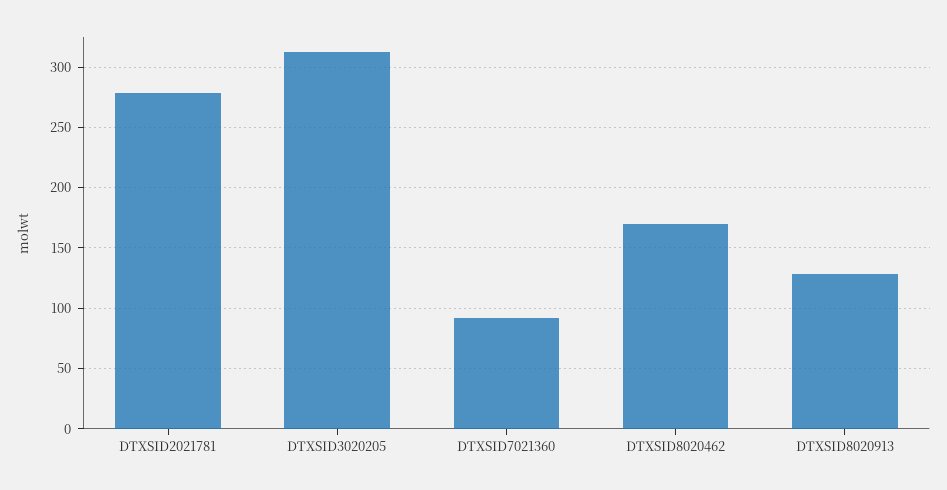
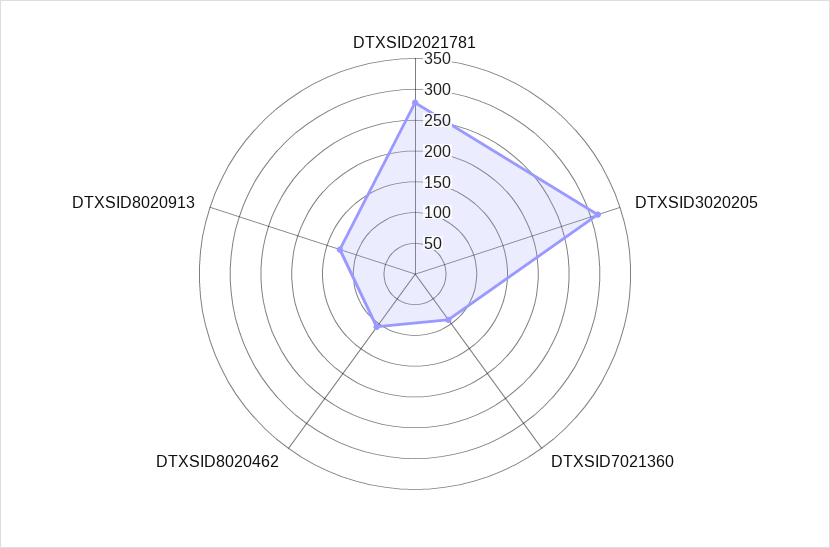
DTXSID8020462: 170 -> 100

